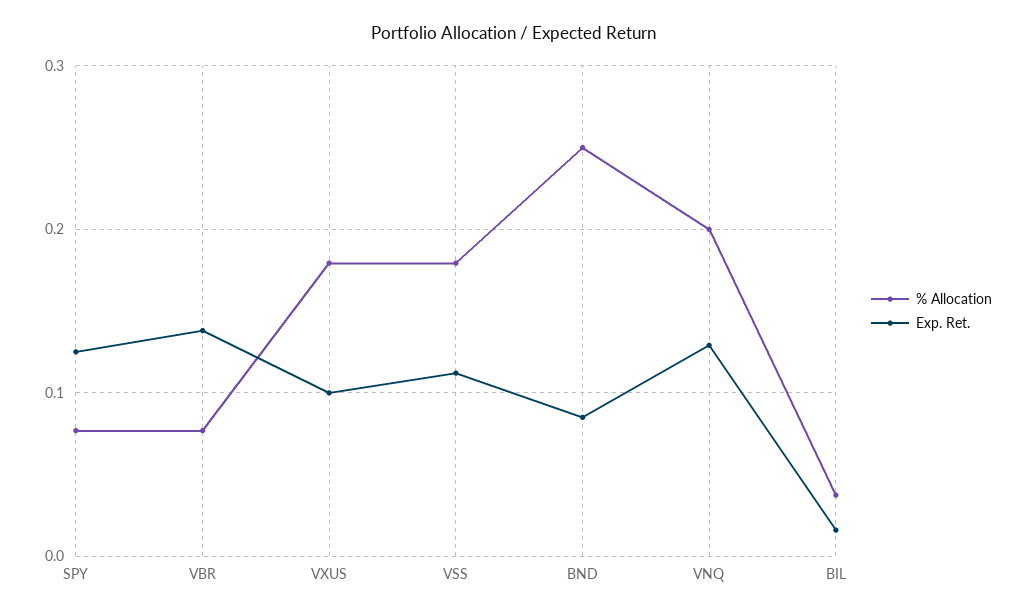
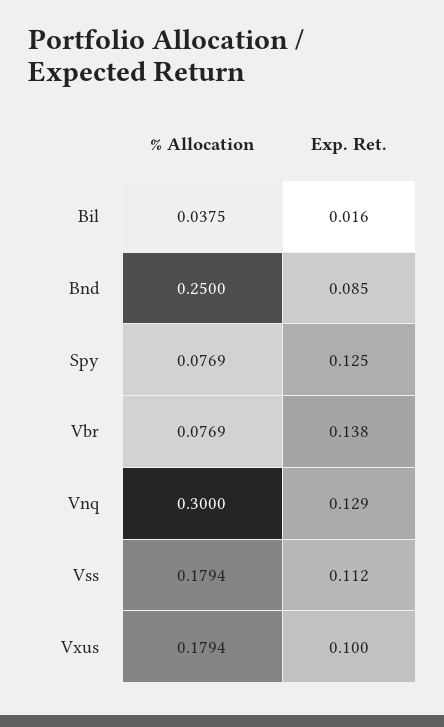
% Allocation, VNQ: 0.2 -> 0.3

